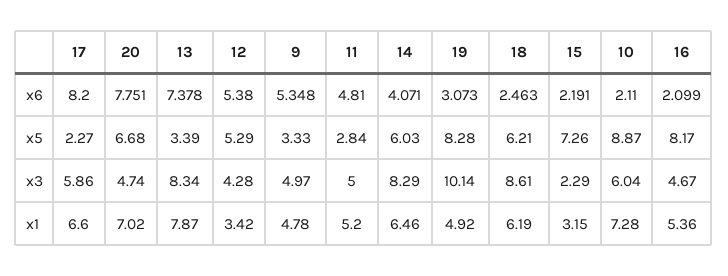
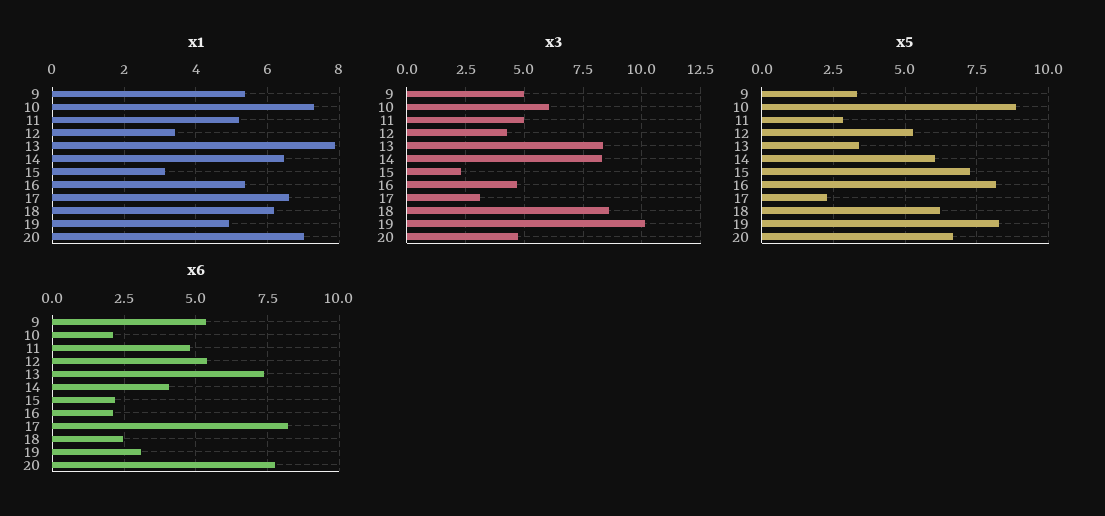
x3, 17: 5.86 -> 3
x1, 9: 4.78 -> 5.4

